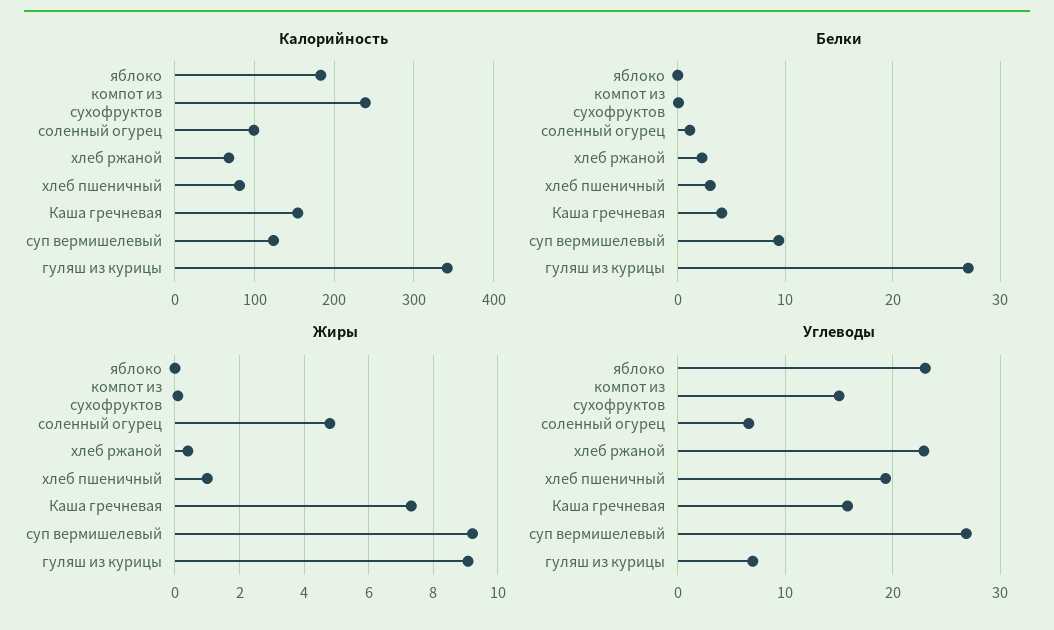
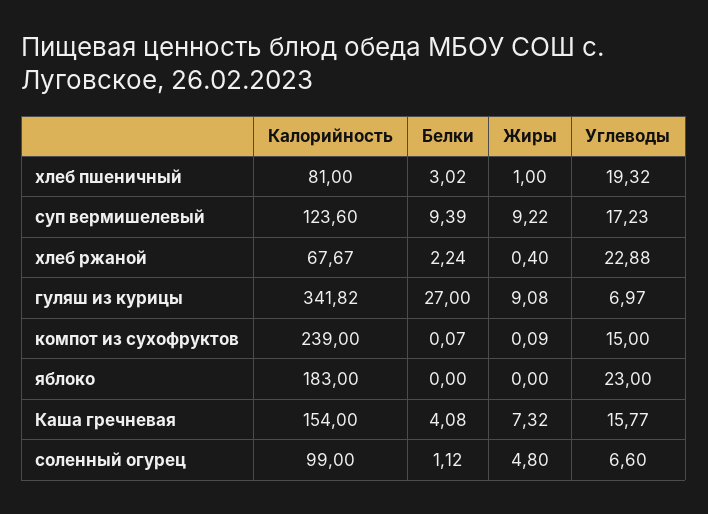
Углеводы, суп вермишелевый: 27 -> 17.23

